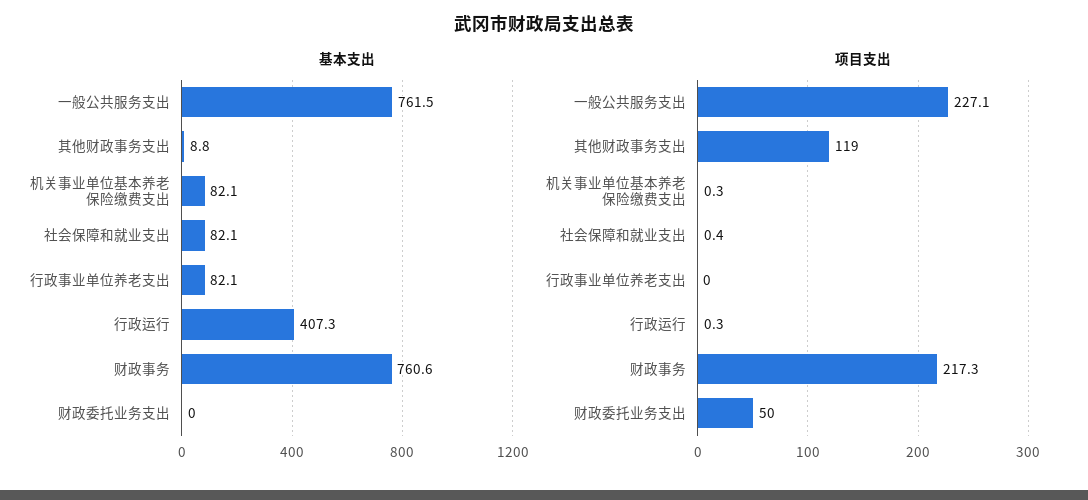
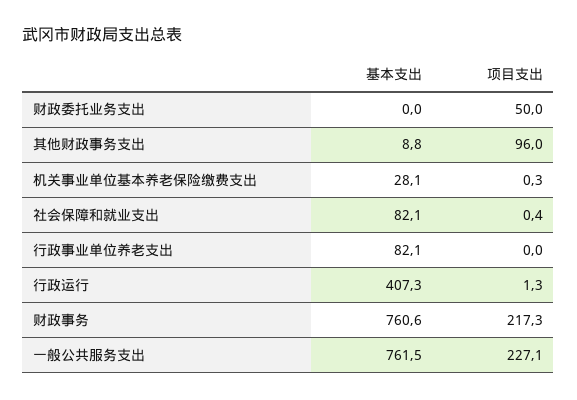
基本支出, 机关事业单位基本养老保险缴费支出: 82.1 -> 28.1
项目支出, 其他财政事务支出: 119 -> 96
项目支出, 行政运行: 0.3 -> 1.3

